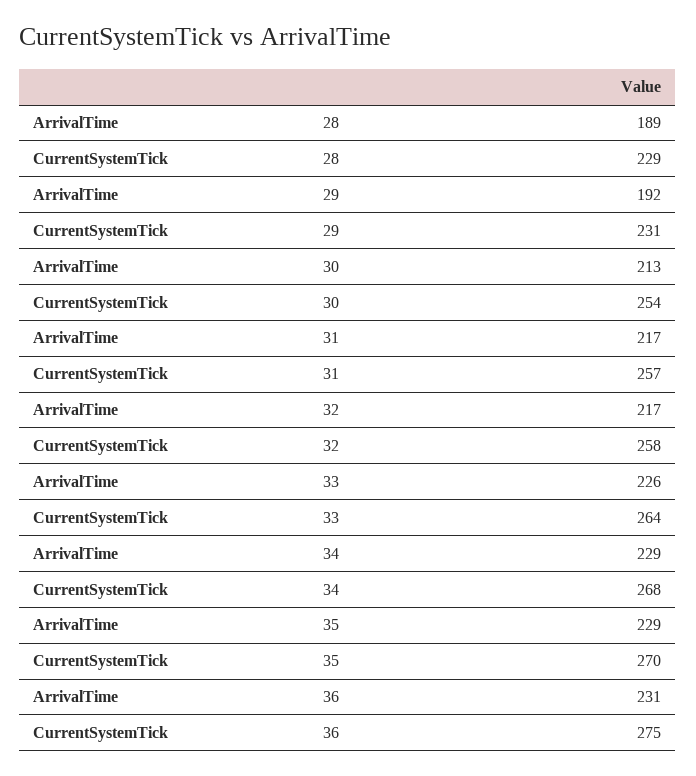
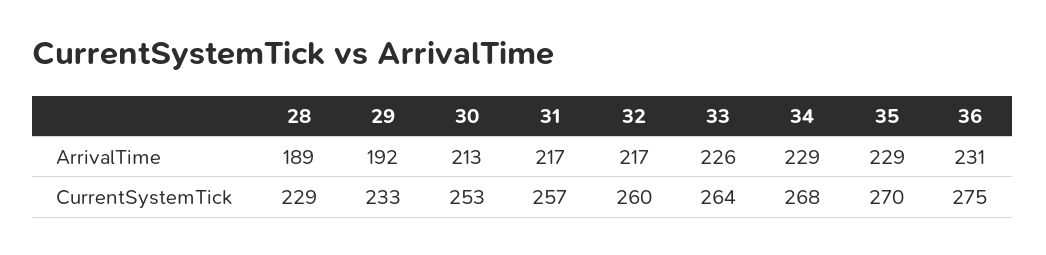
CurrentSystemTick, 29: 231 -> 233
CurrentSystemTick, 30: 254 -> 253
CurrentSystemTick, 32: 258 -> 260

